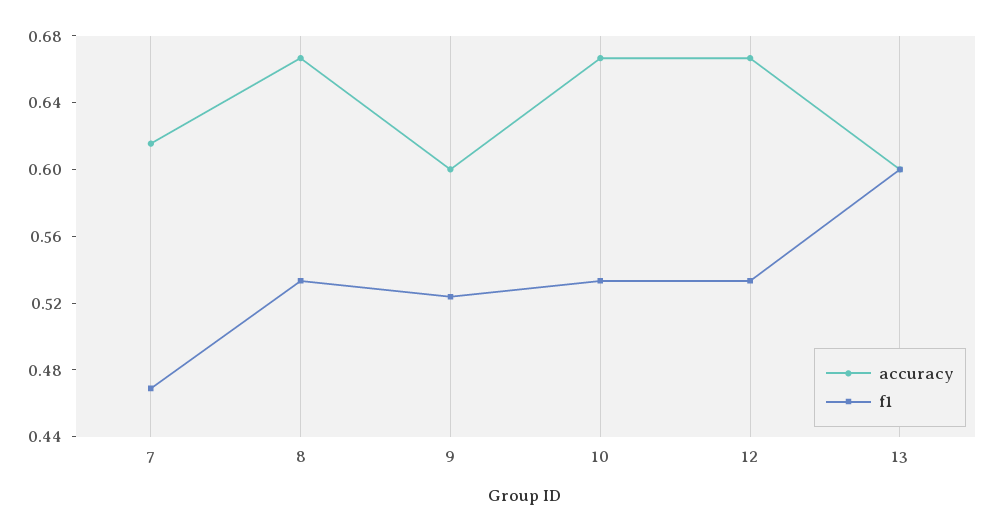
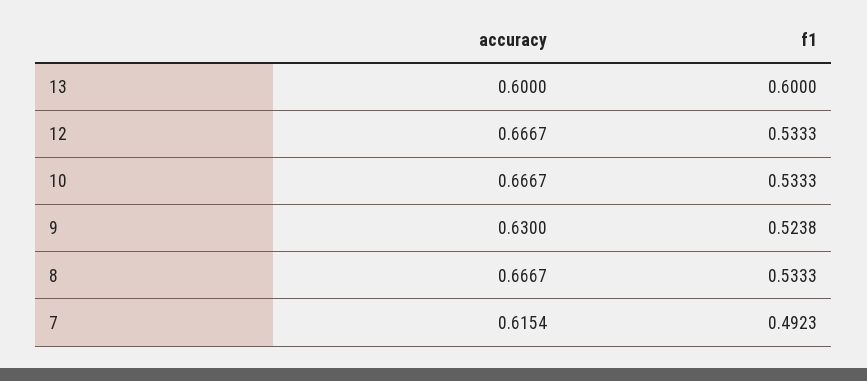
f1, 7: 0.47 -> 0.4923
accuracy, 9: 0.6 -> 0.63

